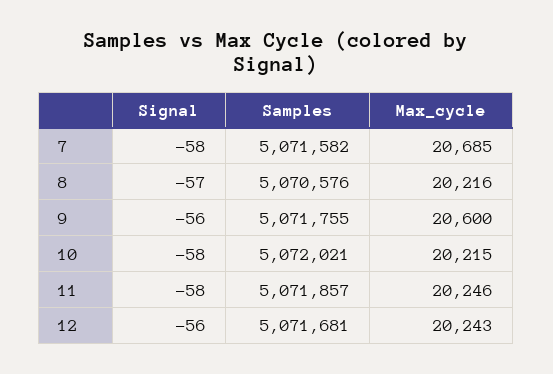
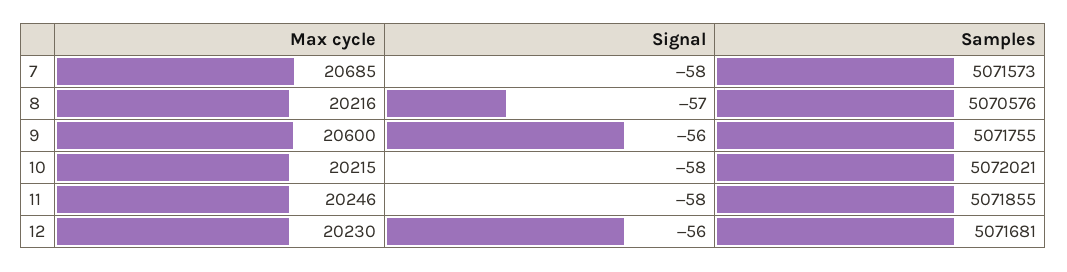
Samples, 7: 5071582 -> 5071573
Samples, 11: 5071857 -> 5071855
Max_cycle, 12: 20243 -> 20230

